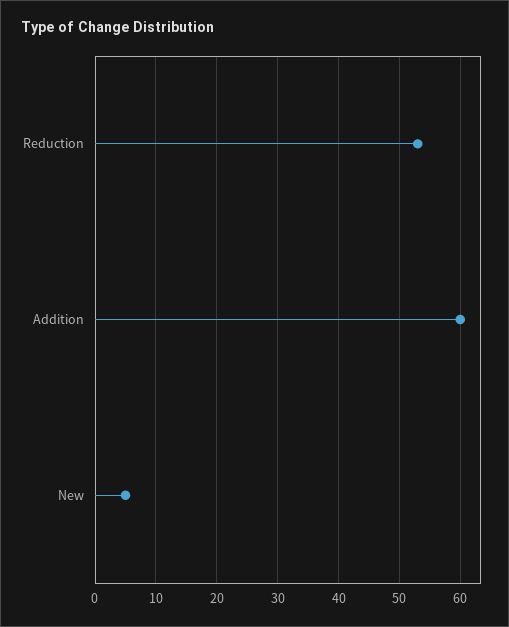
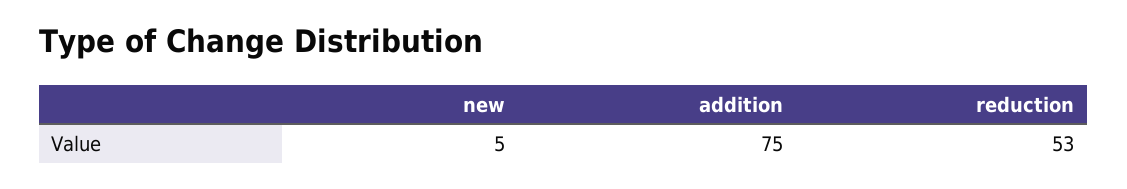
Addition: 60 -> 75

